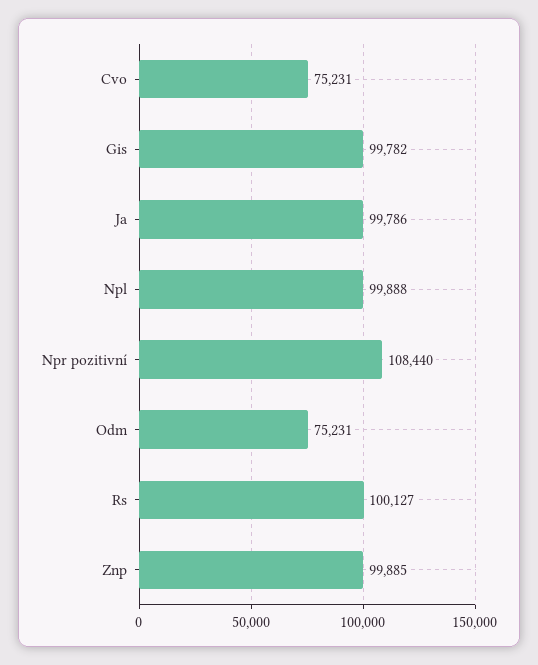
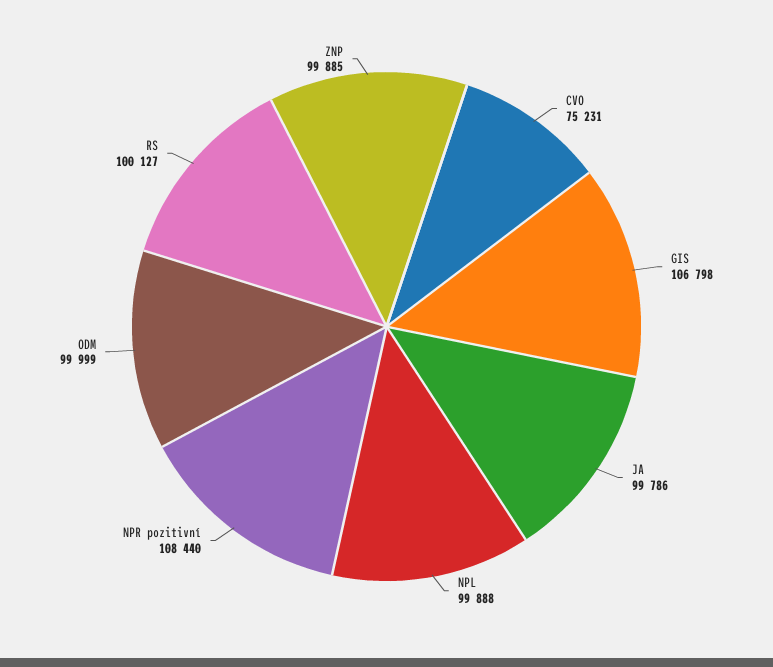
Gis: 99782 -> 106798
Odm: 75231 -> 99999

